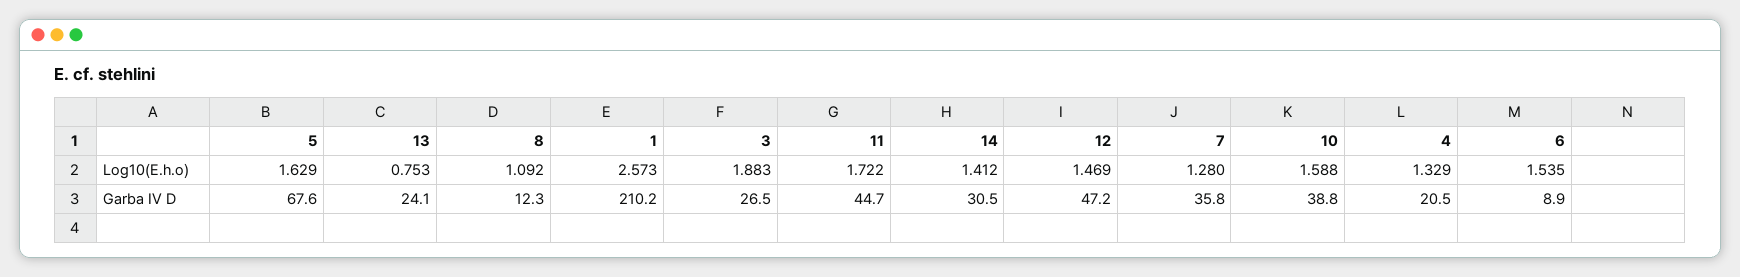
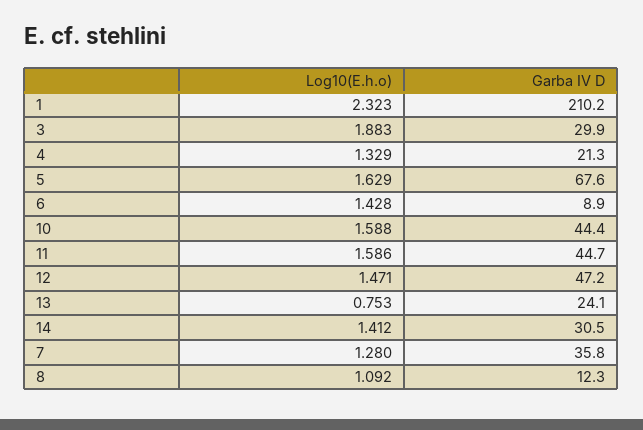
1, Log10(E.h.o): 2.573 -> 2.323
11, Log10(E.h.o): 1.722 -> 1.586
12, Log10(E.h.o): 1.469 -> 1.471
6, Log10(E.h.o): 1.535 -> 1.428
3, Garba IV D: 26.5 -> 29.9
10, Garba IV D: 38.8 -> 44.4
4, Garba IV D: 20.5 -> 21.3

